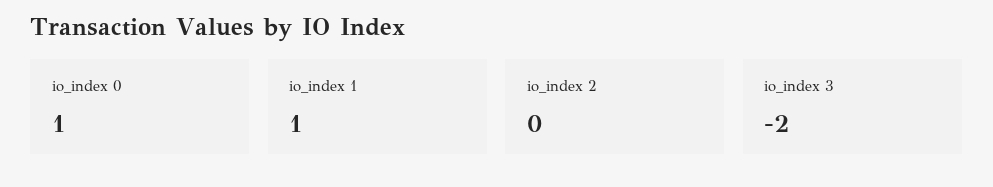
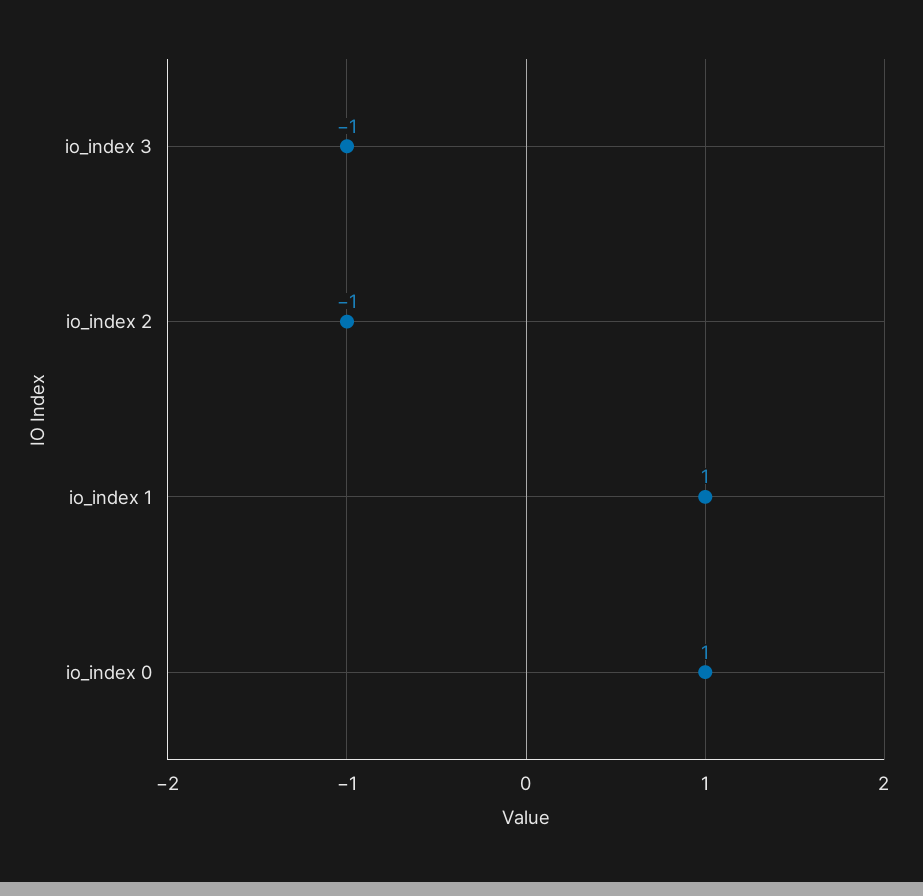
io_index 2: 0 -> -1
io_index 3: -2 -> -1

